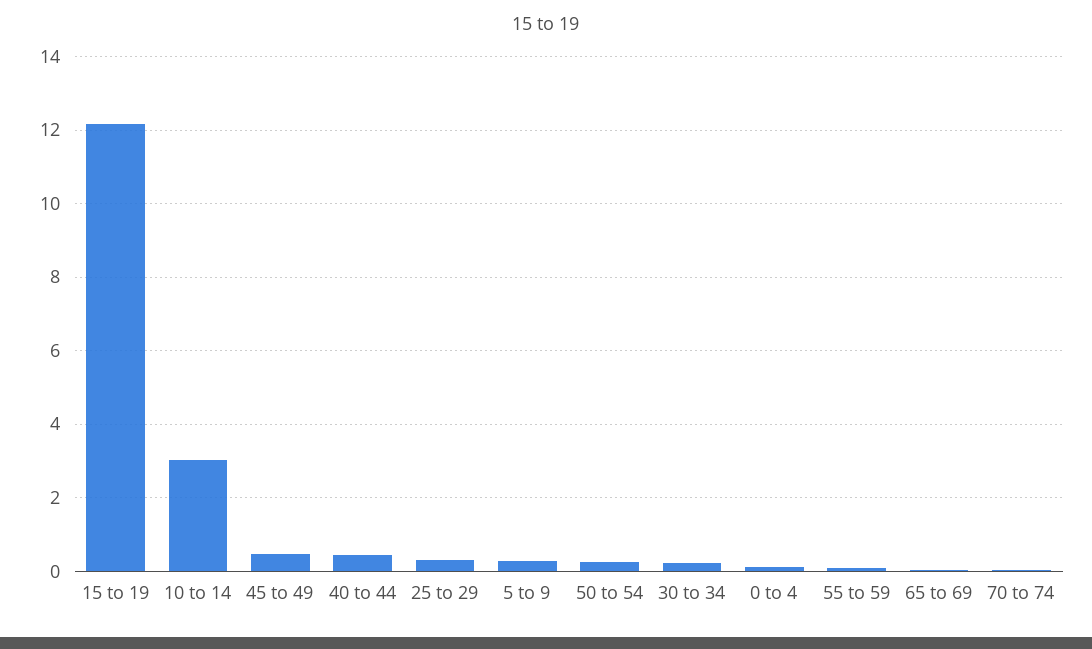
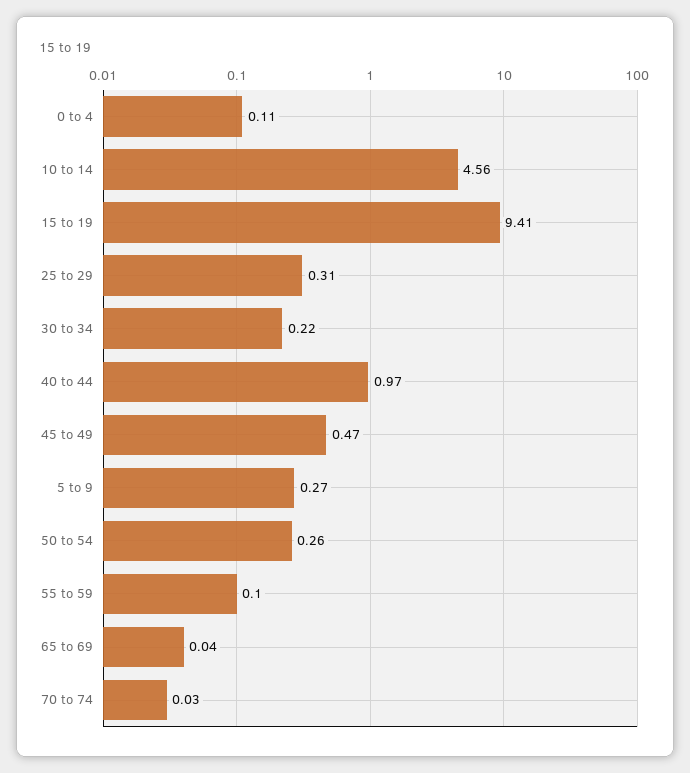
15 to 19: 12.2 -> 9.41
10 to 14: 3 -> 4.56
40 to 44: 0.4 -> 0.97

